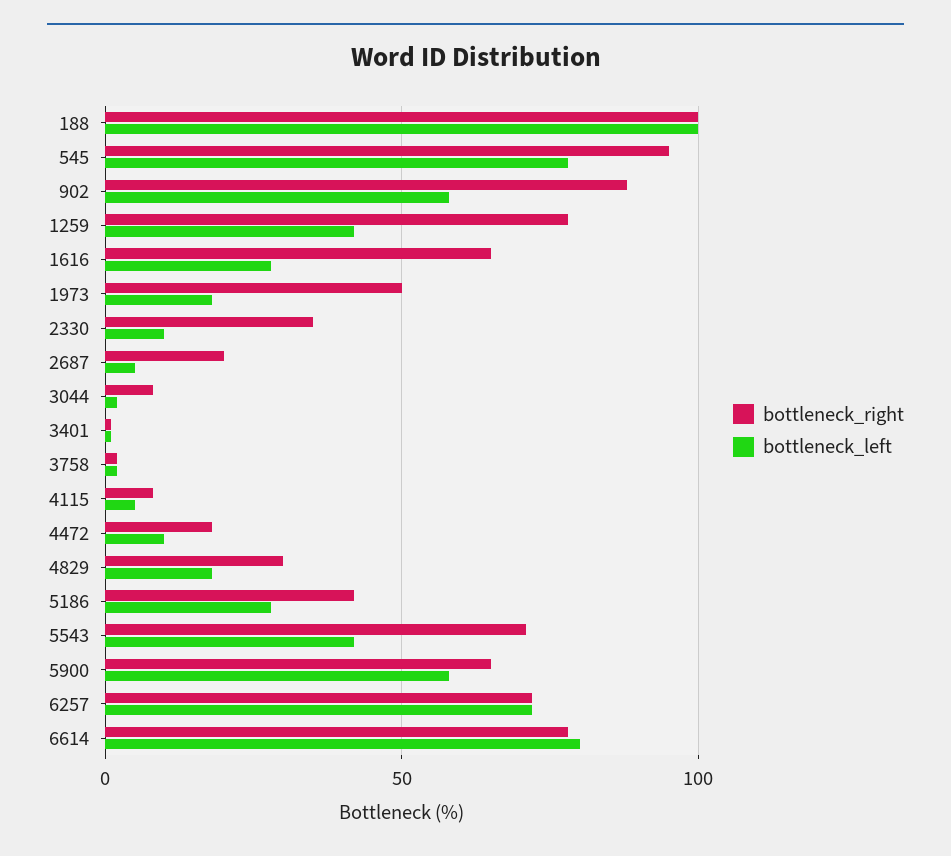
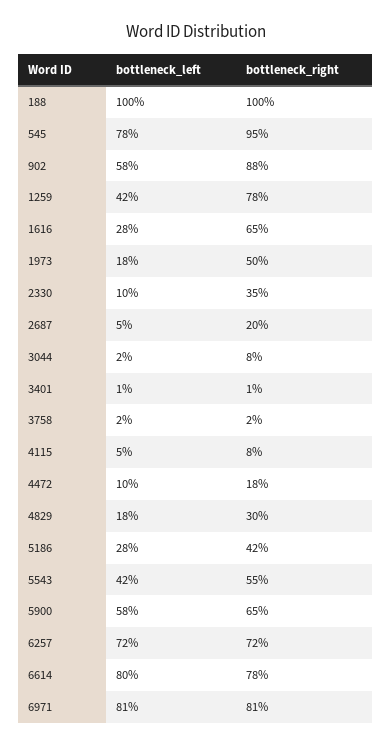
bottleneck_right, 5543: 70 -> 55
bottleneck_left, 6971: none -> 81
bottleneck_right, 6971: none -> 81

